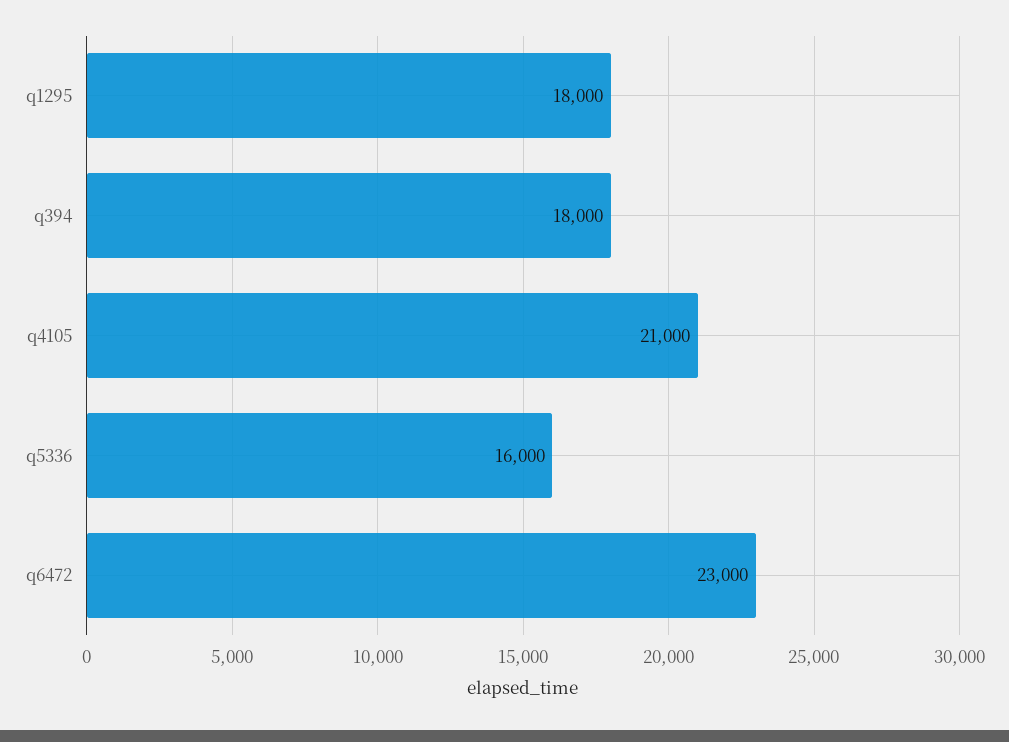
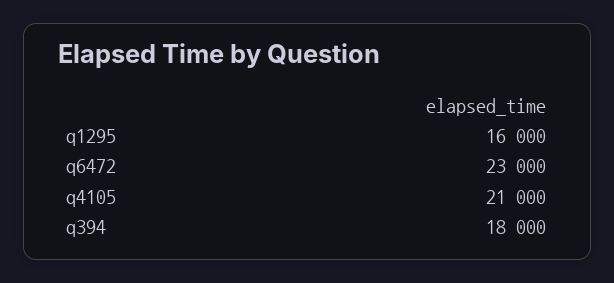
q1295: 18000 -> 16000
q5336: 16000 -> none

